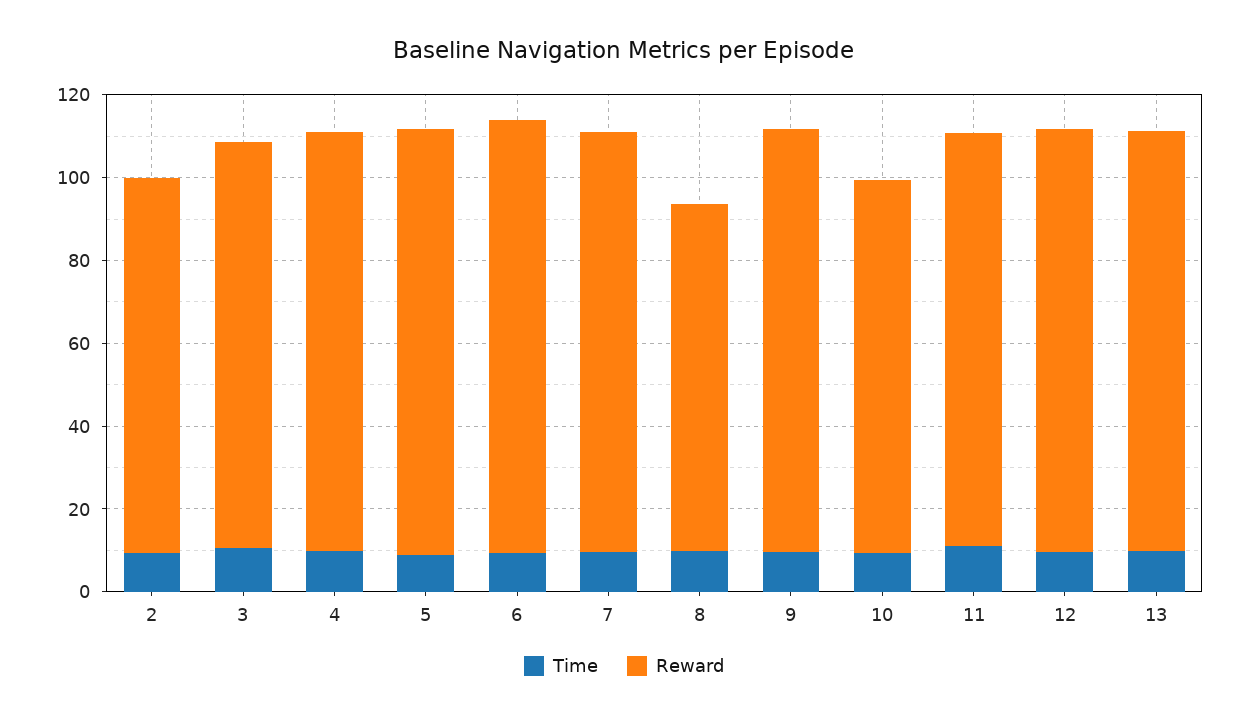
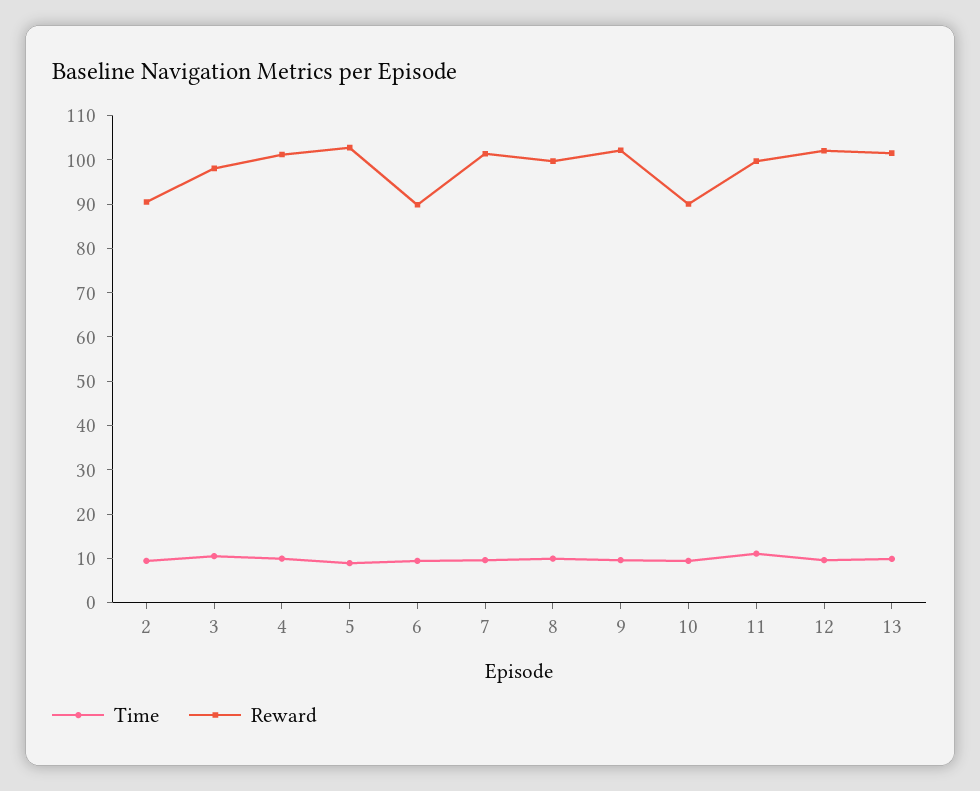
Reward, 6: 105 -> 90
Reward, 8: 85 -> 100

